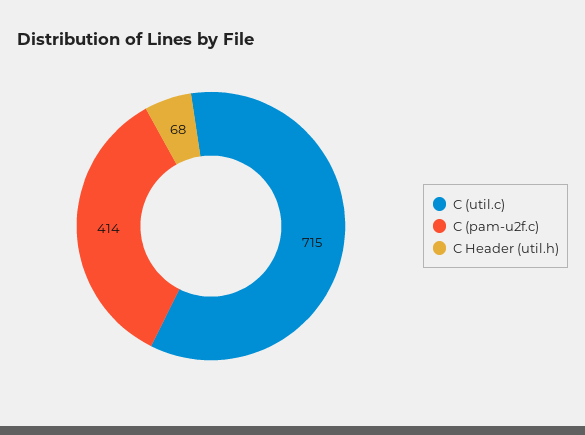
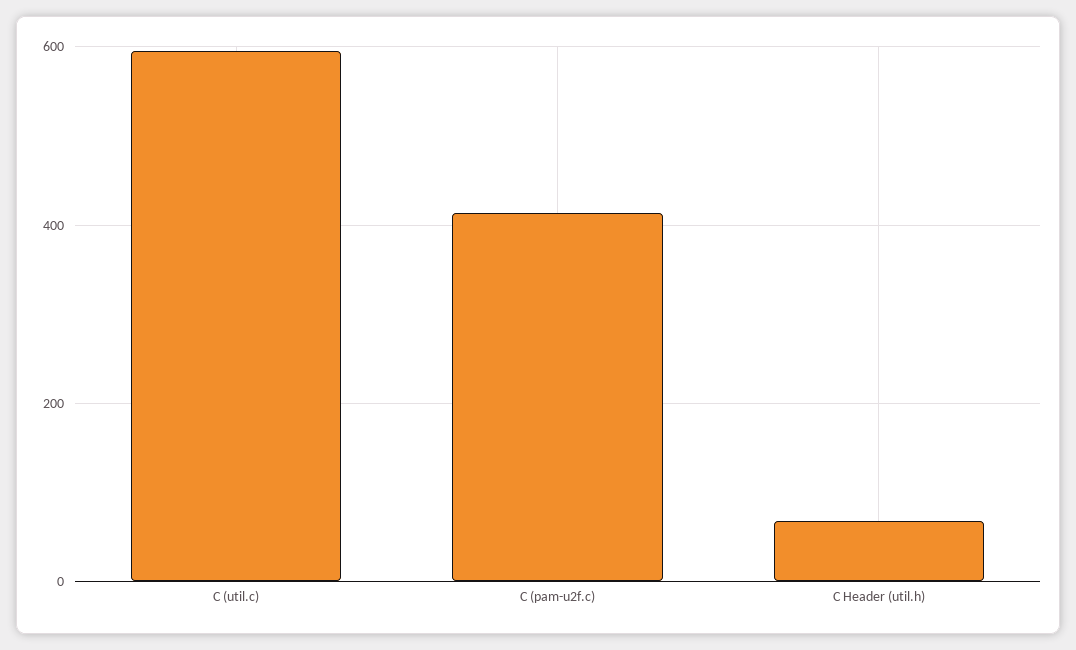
C (util.c): 715 -> 600

